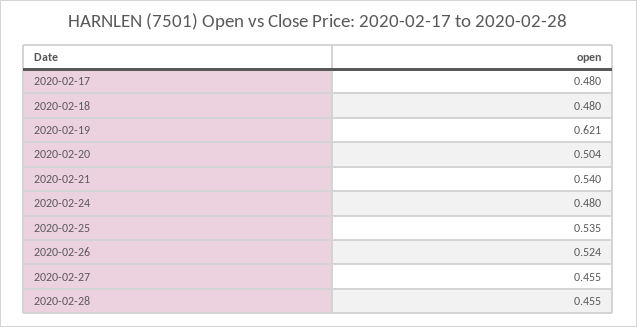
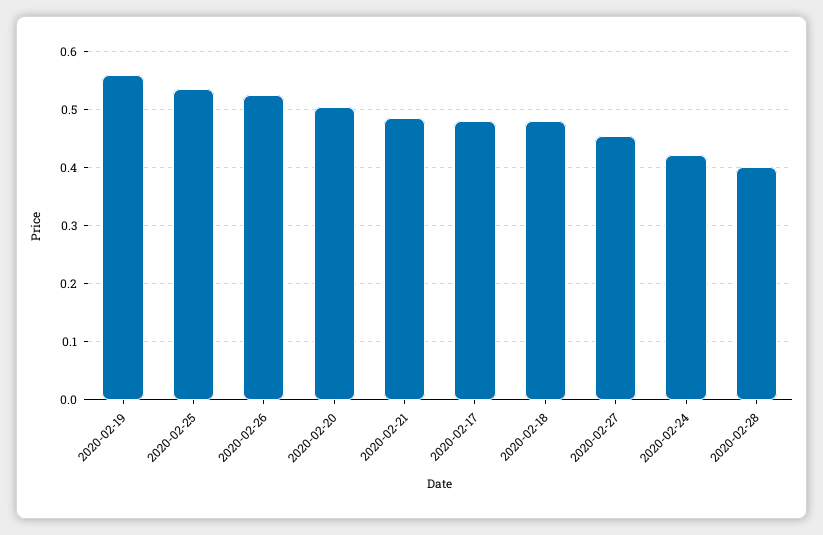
2020-02-19: 0.621 -> 0.56
2020-02-21: 0.54 -> 0.48
2020-02-24: 0.48 -> 0.42
2020-02-28: 0.455 -> 0.4

